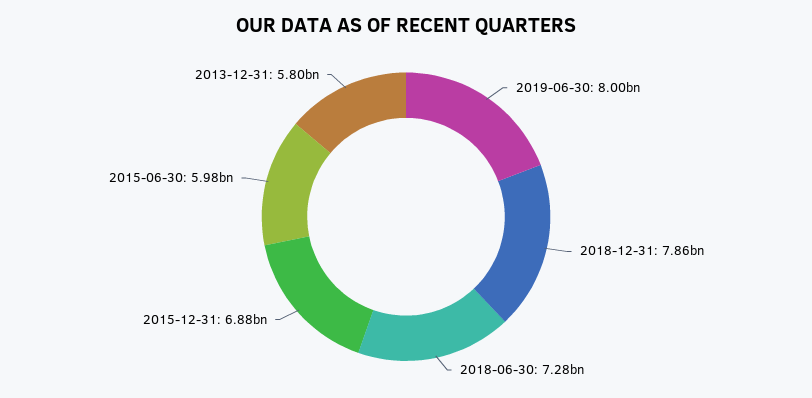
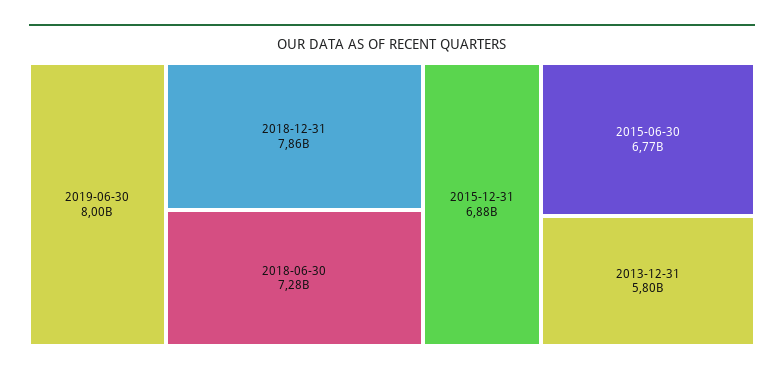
2015-06-30: 5980000000 -> 6770000000

